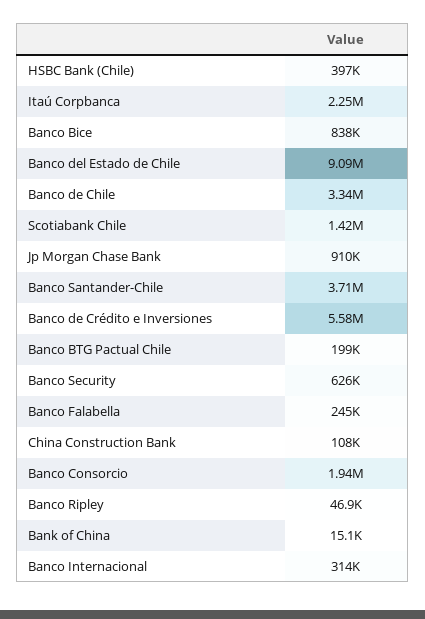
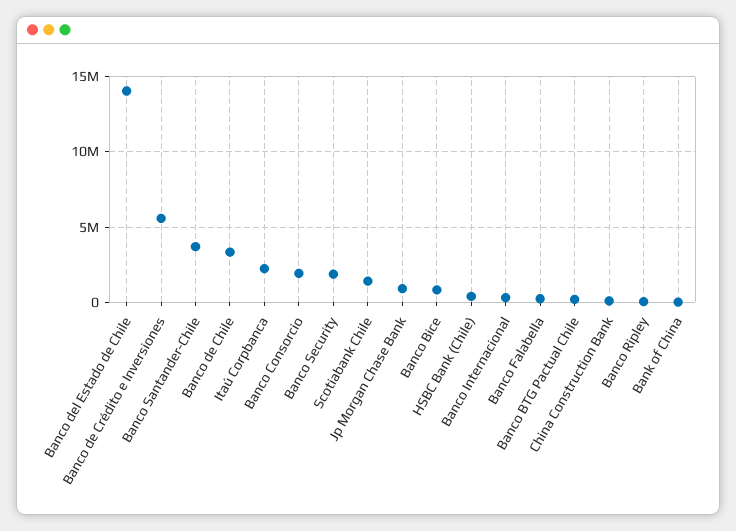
Banco del Estado de Chile: 9090000 -> 14000000
Banco Security: 626000 -> 2000000

